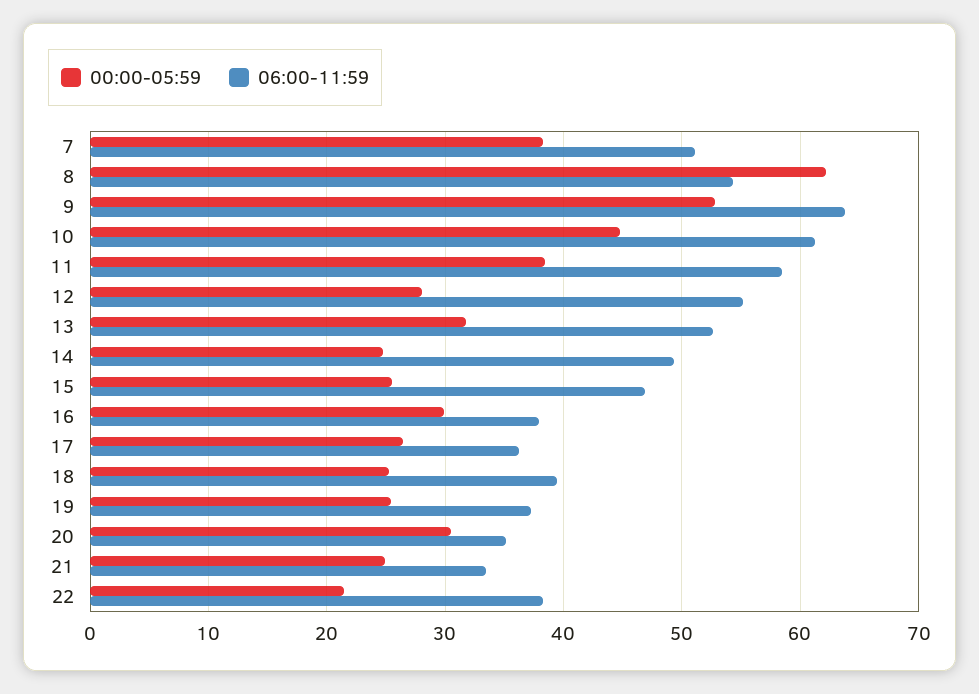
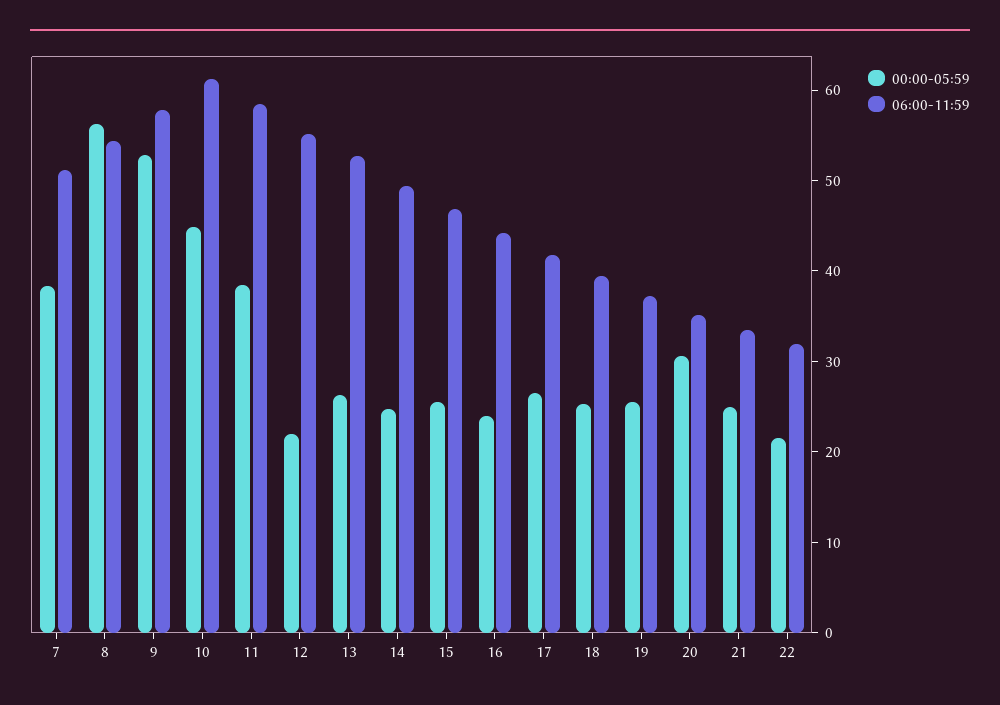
00:00-05:59, 8: 62 -> 56
06:00-11:59, 9: 64 -> 58
00:00-05:59, 12: 28 -> 22
00:00-05:59, 13: 32 -> 26
00:00-05:59, 16: 30 -> 24
06:00-11:59, 16: 38 -> 44
06:00-11:59, 17: 36 -> 42
06:00-11:59, 22: 38 -> 32

